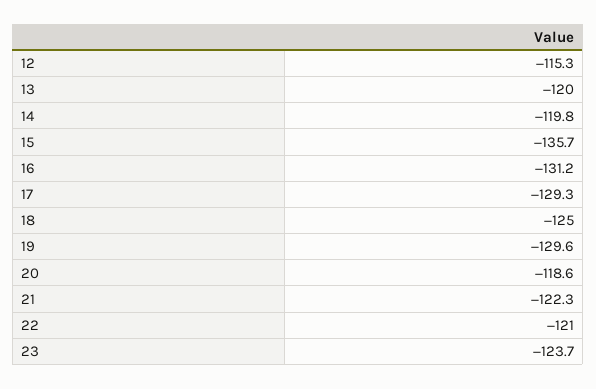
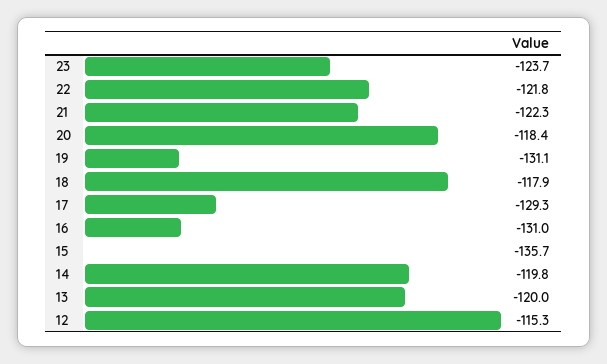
16: -131.2 -> -131
18: -125 -> -117.9
19: -129.6 -> -131.1
20: -118.6 -> -118.4
22: -121 -> -121.8

